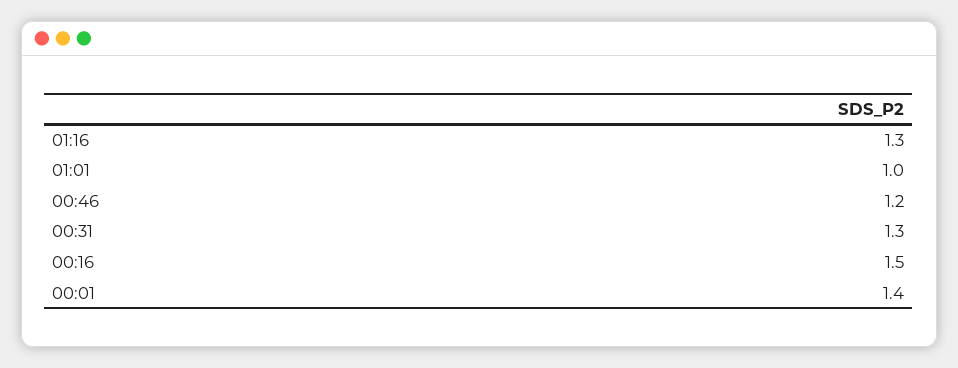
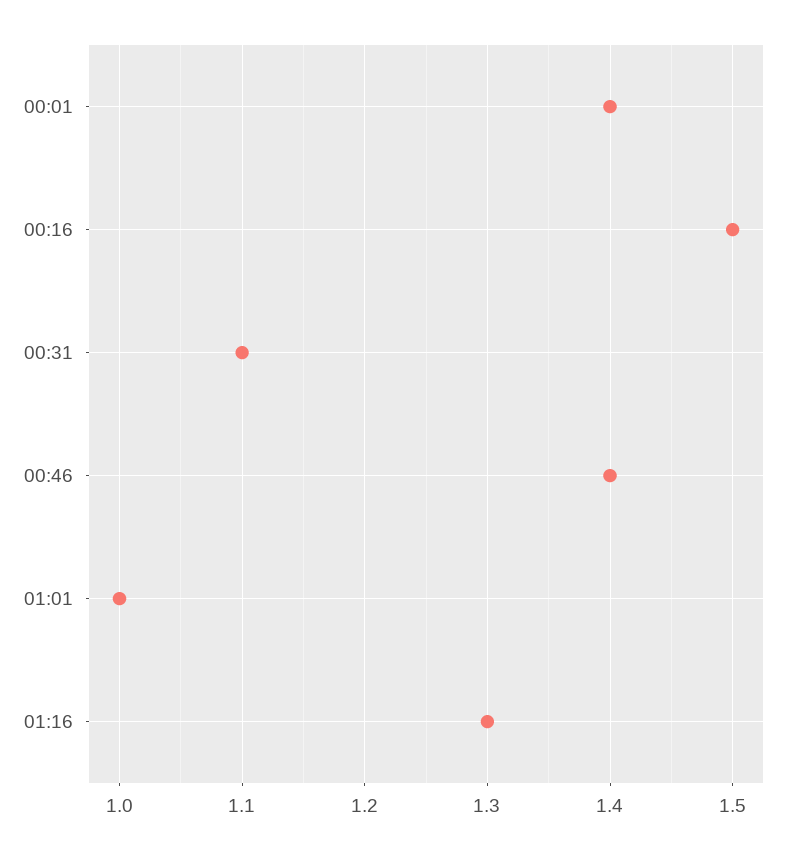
00:46: 1.2 -> 1.4
00:31: 1.3 -> 1.1

